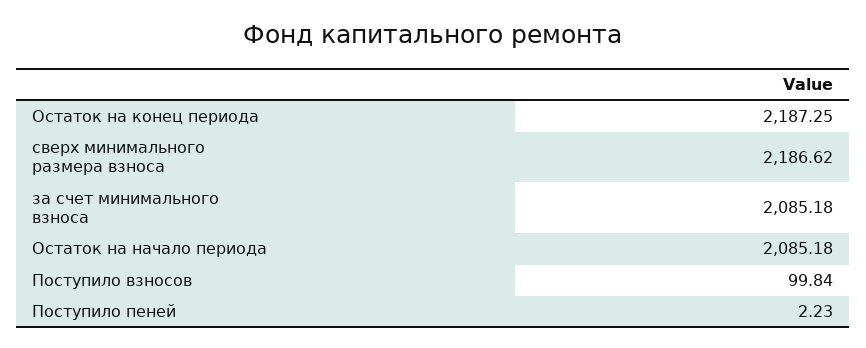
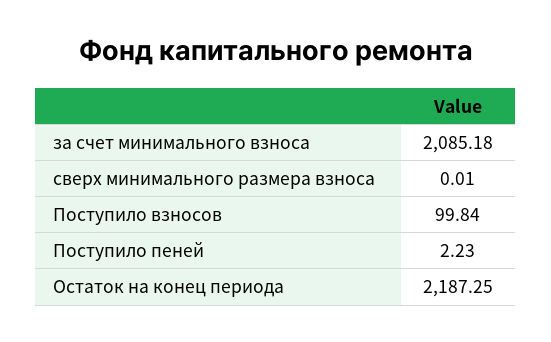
сверх минимального размера взноса: 2186.62 -> 0.01
Остаток на начало периода: 2085.18 -> none

